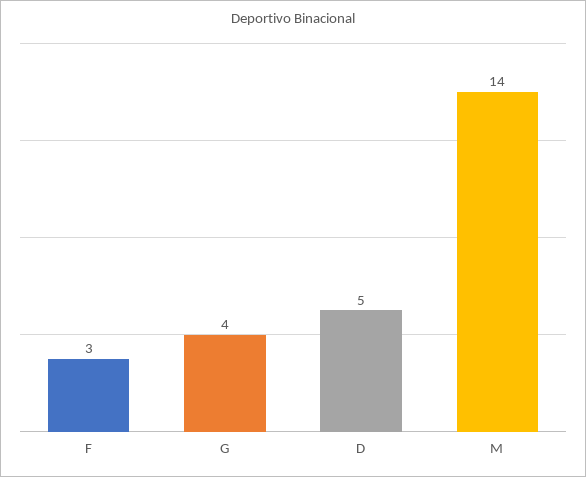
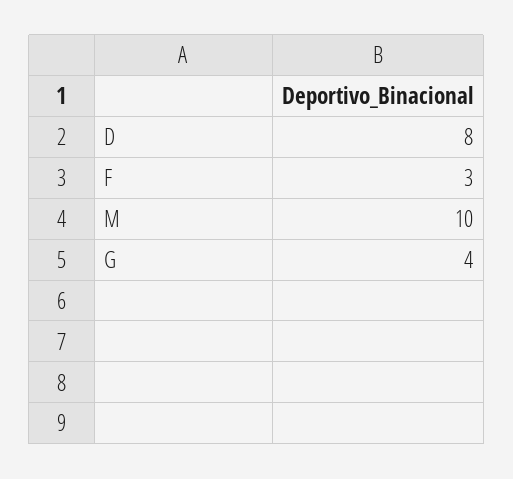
D: 5 -> 8
M: 14 -> 10

